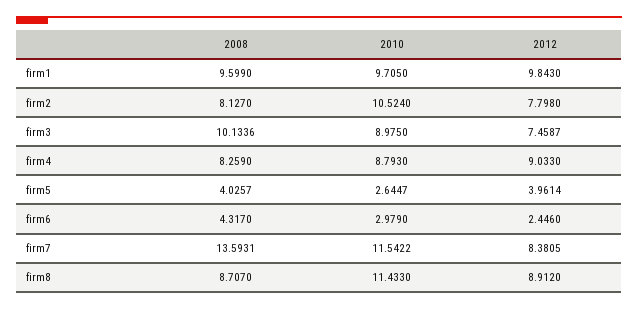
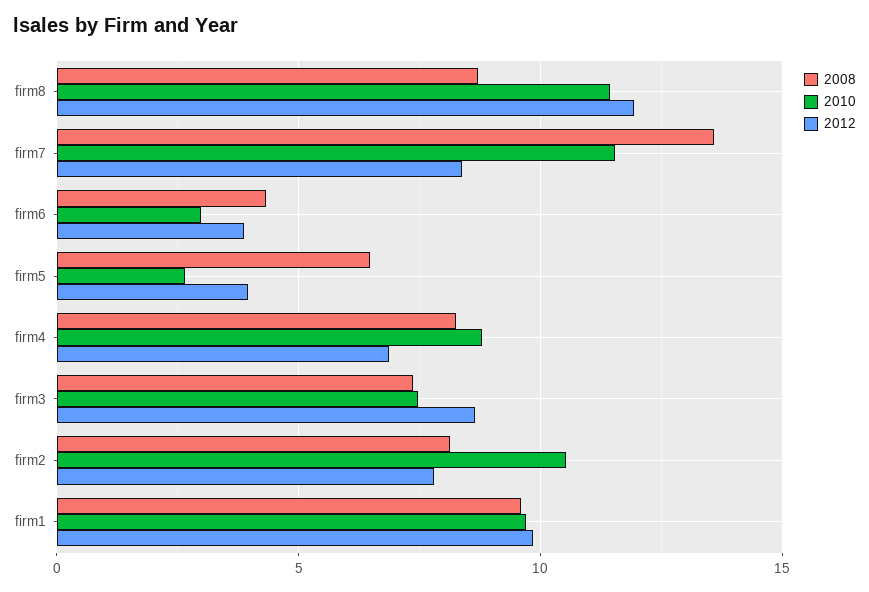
2008, firm3: 10.1336 -> 7.5
2010, firm3: 8.975 -> 7.5
2012, firm3: 7.4587 -> 8.5
2012, firm4: 9.033 -> 7
2008, firm5: 4.0257 -> 6.5
2012, firm6: 2.446 -> 4
2012, firm8: 8.912 -> 12

